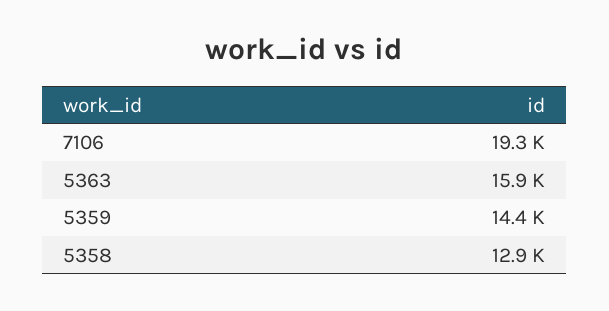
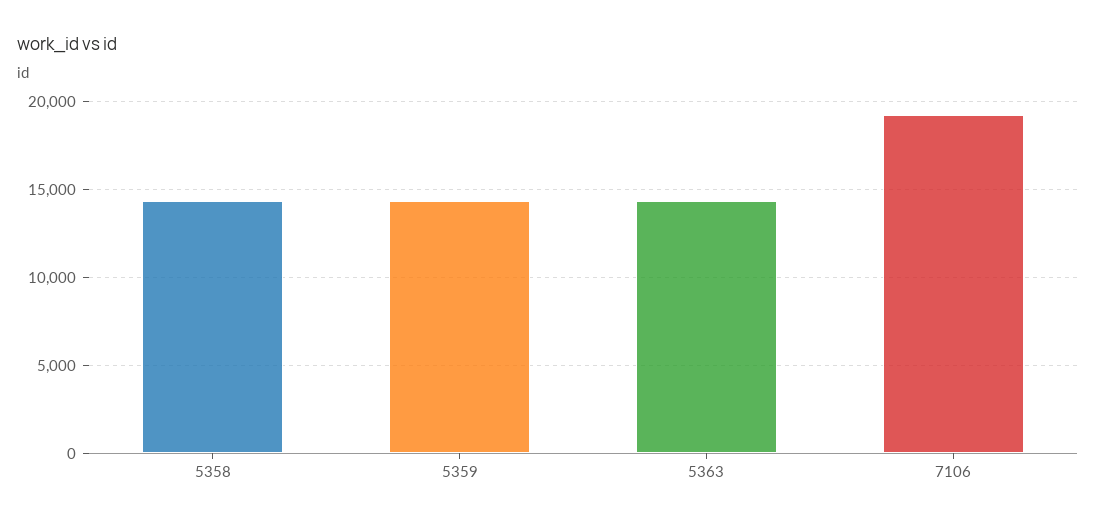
5363: 15900 -> 14500
5358: 12900 -> 14500

